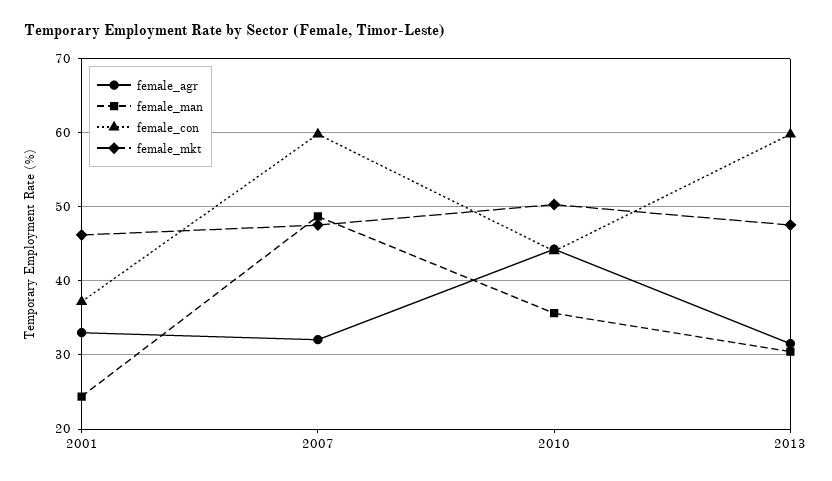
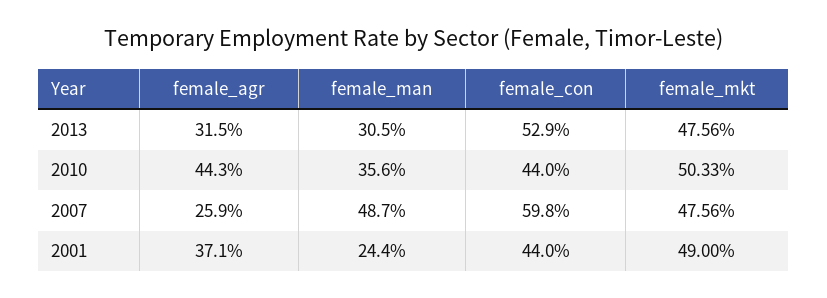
female_agr, 2001: 33 -> 37.1
female_con, 2001: 37 -> 44
female_mkt, 2001: 46 -> 49
female_agr, 2007: 32 -> 25.9
female_con, 2013: 60 -> 52.9

